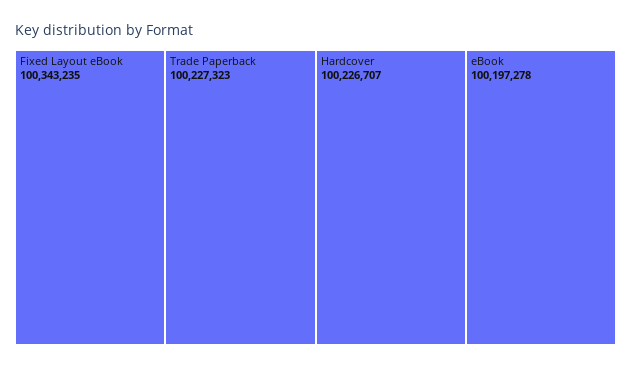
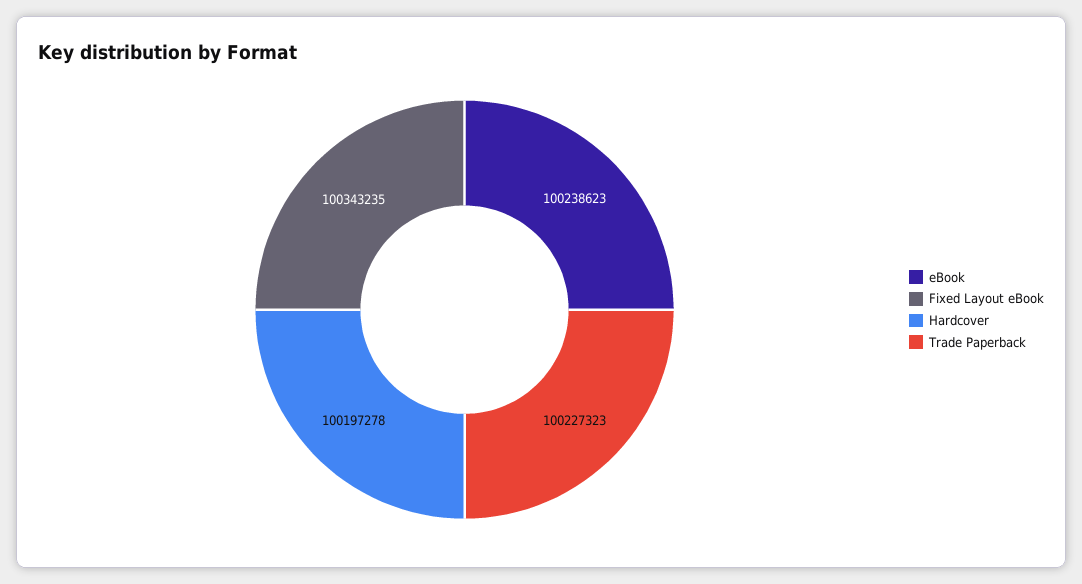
Hardcover: 100226707 -> 100197278
eBook: 100197278 -> 100238623

